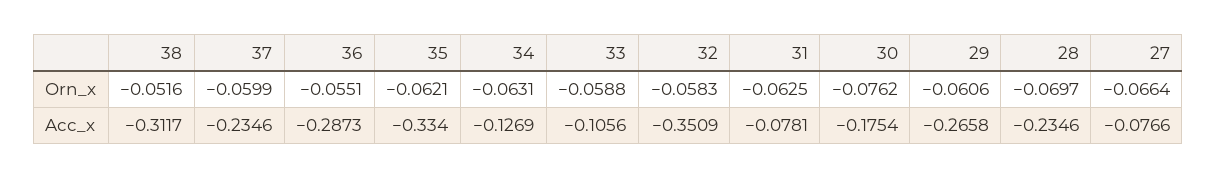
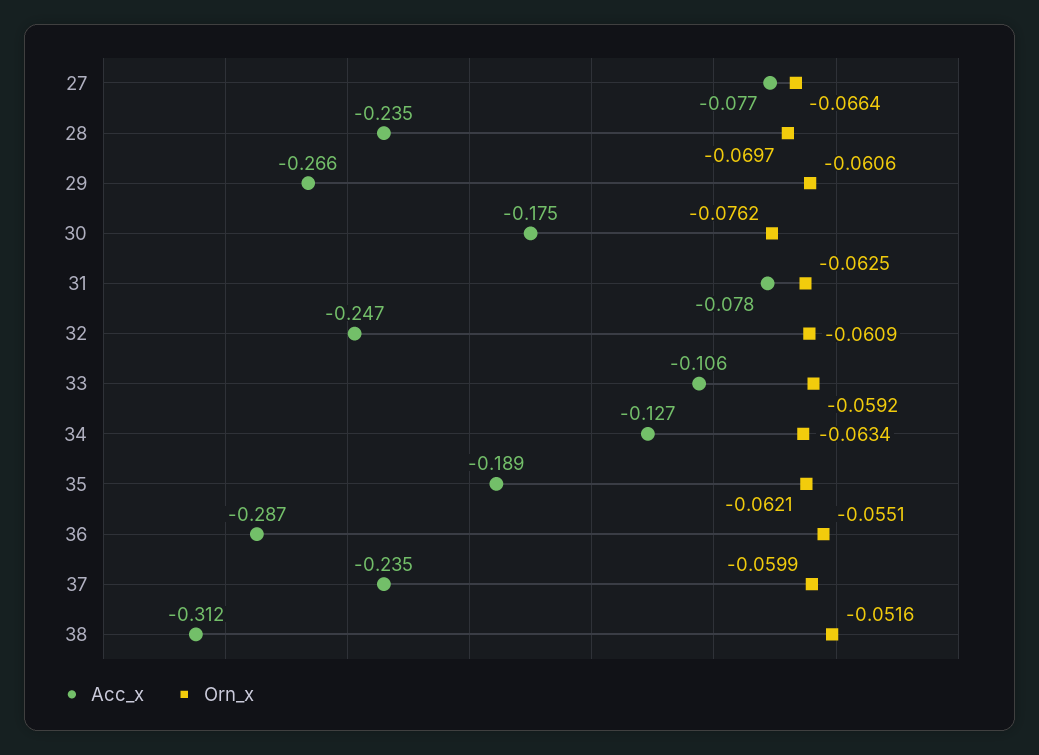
Orn_x, 34: -0.0631 -> -0.0634
Orn_x, 33: -0.0588 -> -0.0592
Orn_x, 32: -0.0583 -> -0.0609
Acc_x, 35: -0.334 -> -0.189
Acc_x, 32: -0.3509 -> -0.247

